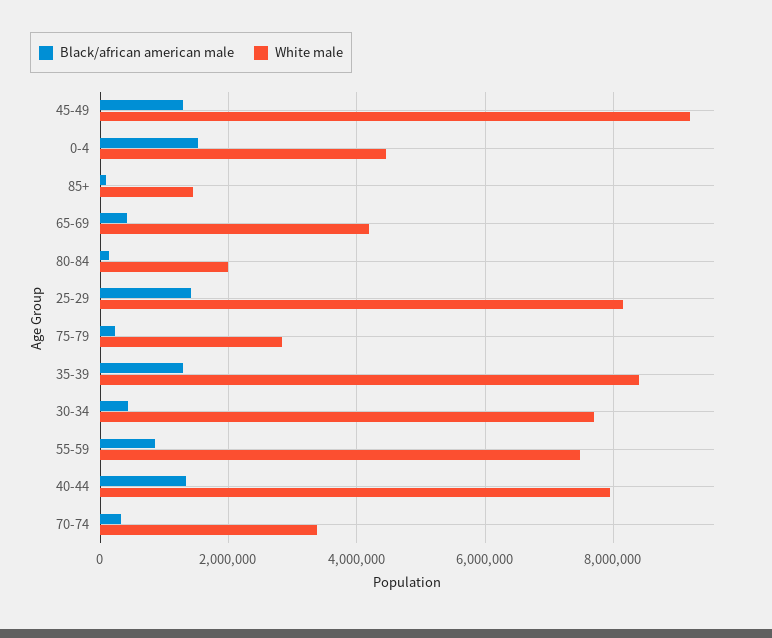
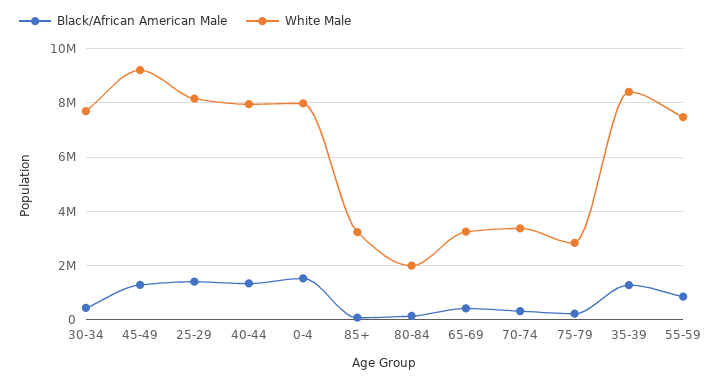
White male, 0-4: 4400000 -> 8000000
White male, 85+: 1400000 -> 3250000
White male, 65-69: 4200000 -> 3250000

